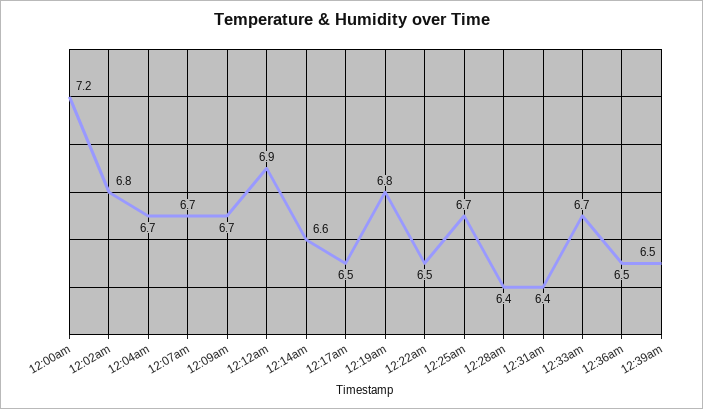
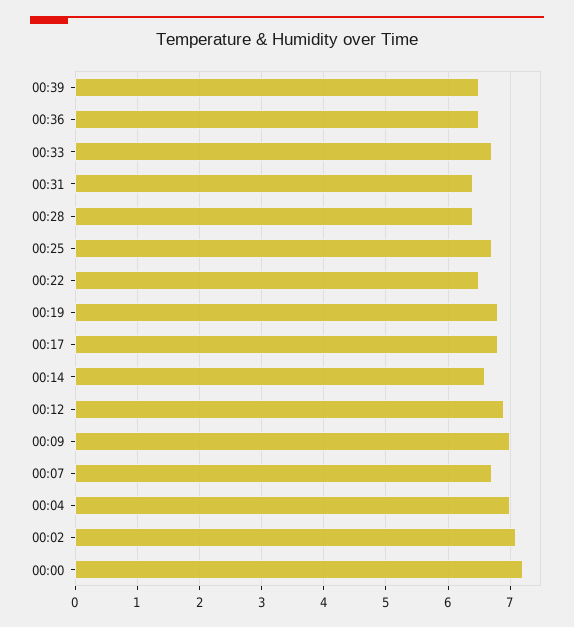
12:02am: 6.8 -> 7.1
12:04am: 6.7 -> 7
12:09am: 6.7 -> 7
12:17am: 6.5 -> 6.8

